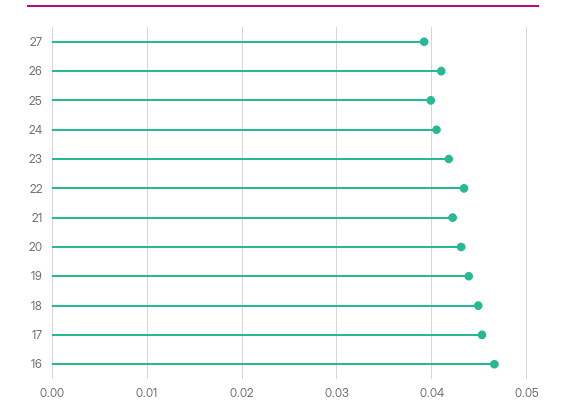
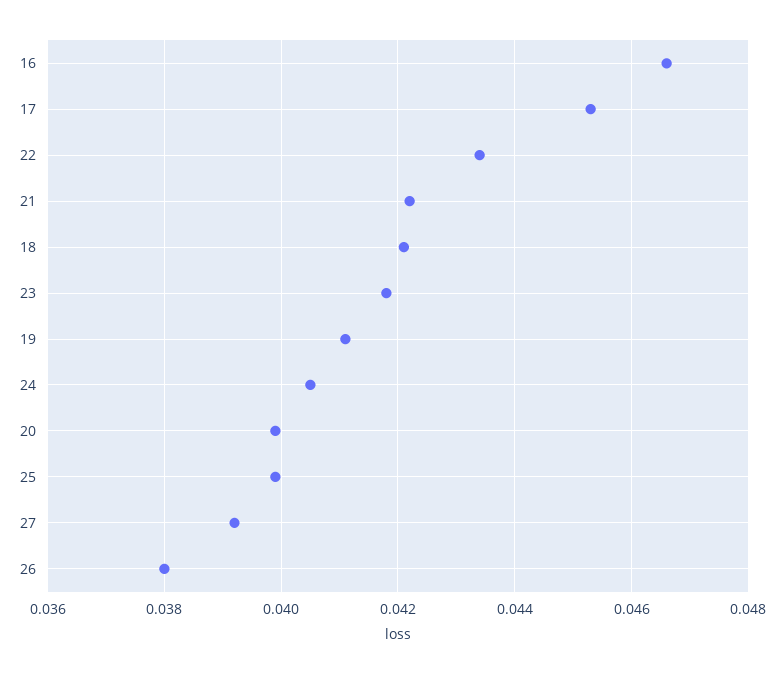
26: 0.041 -> 0.038
20: 0.043 -> 0.04
19: 0.044 -> 0.041
18: 0.045 -> 0.042

